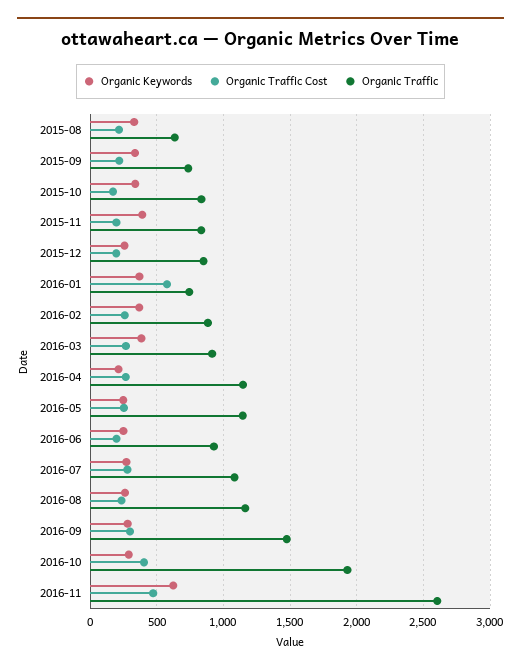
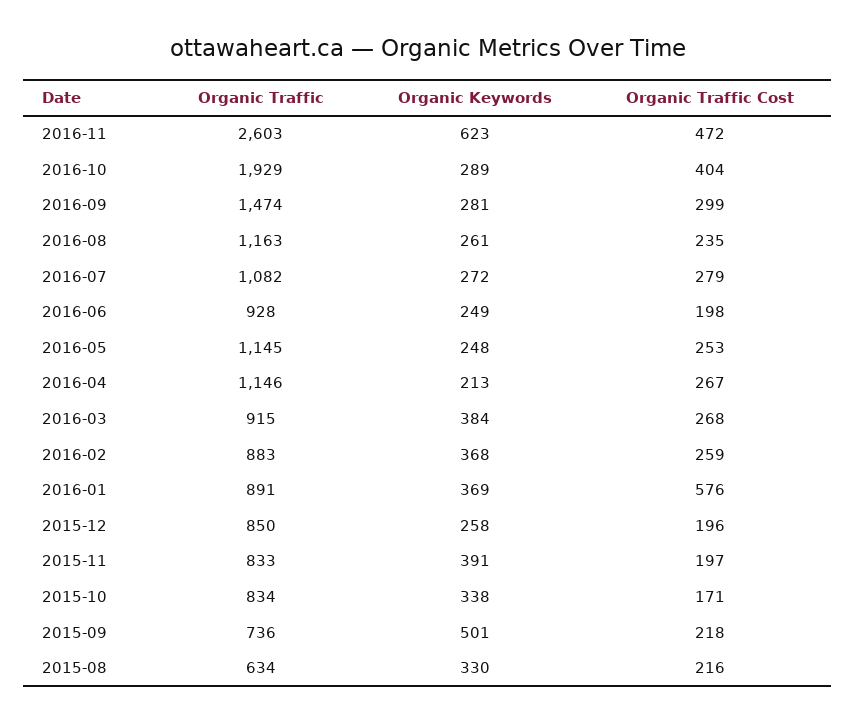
Organic Keywords, 2015-09: 350 -> 501
Organic Traffic, 2016-01: 750 -> 891

